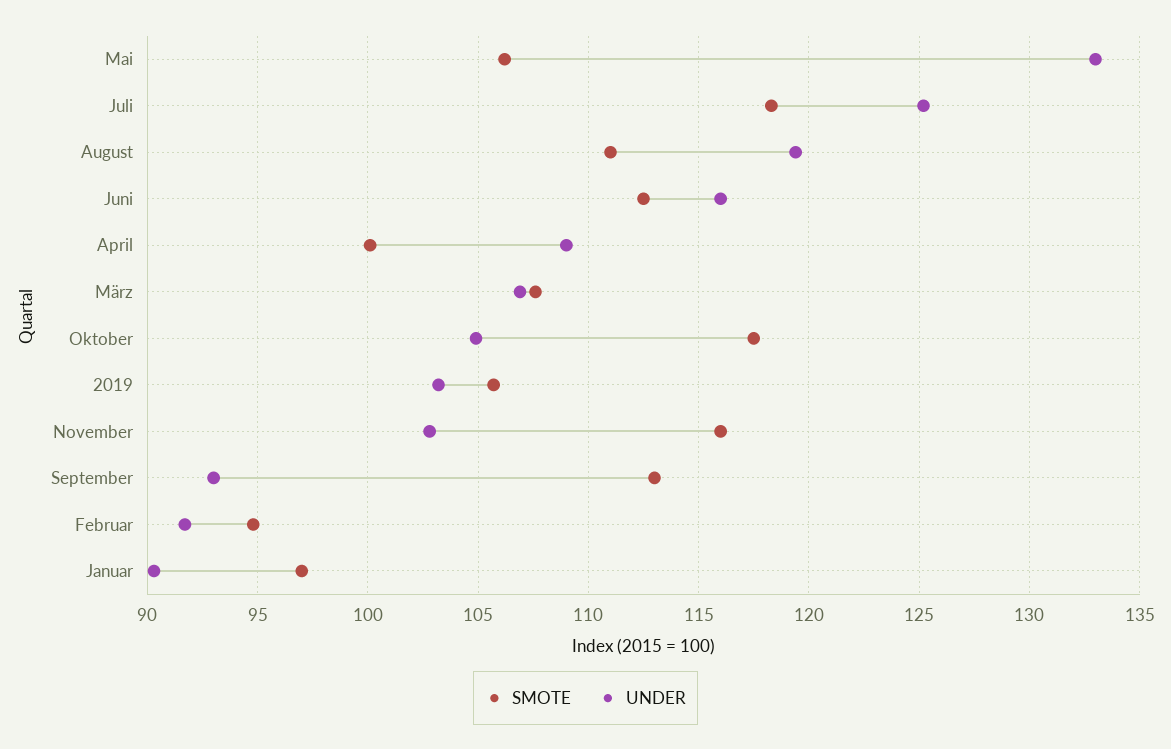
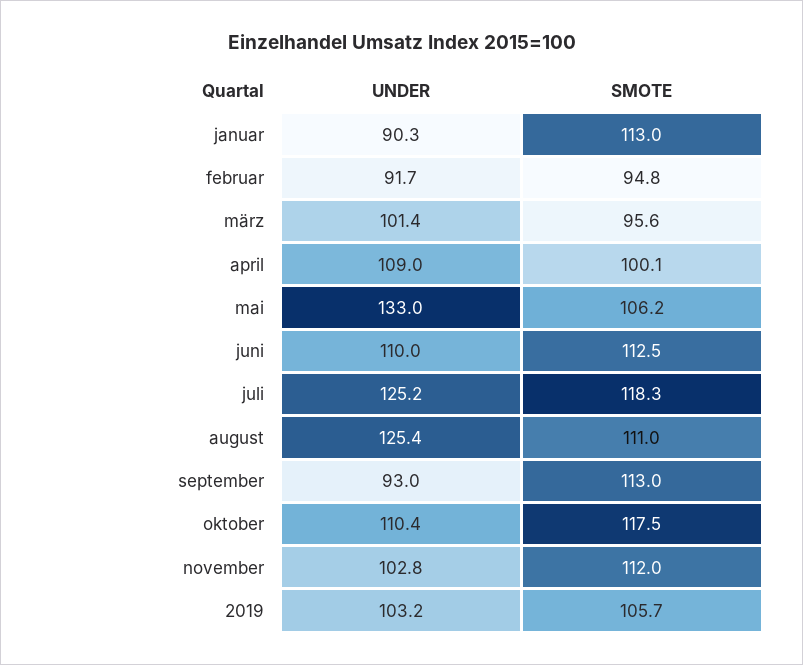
UNDER, August: 119.5 -> 125.4
UNDER, Juni: 116 -> 110
SMOTE, März: 107.5 -> 95.6
UNDER, März: 107 -> 101.4
UNDER, Oktober: 105 -> 110.4
SMOTE, November: 116 -> 112
SMOTE, Januar: 97 -> 113

